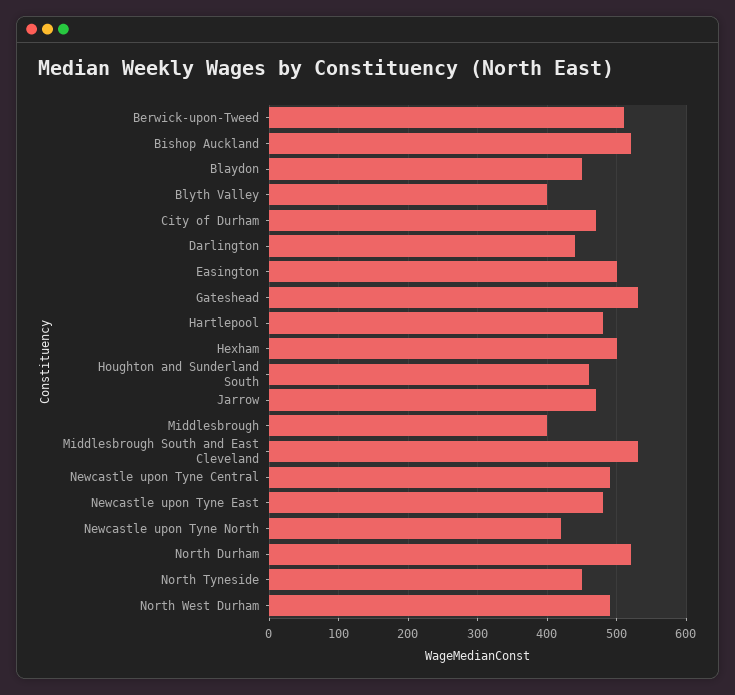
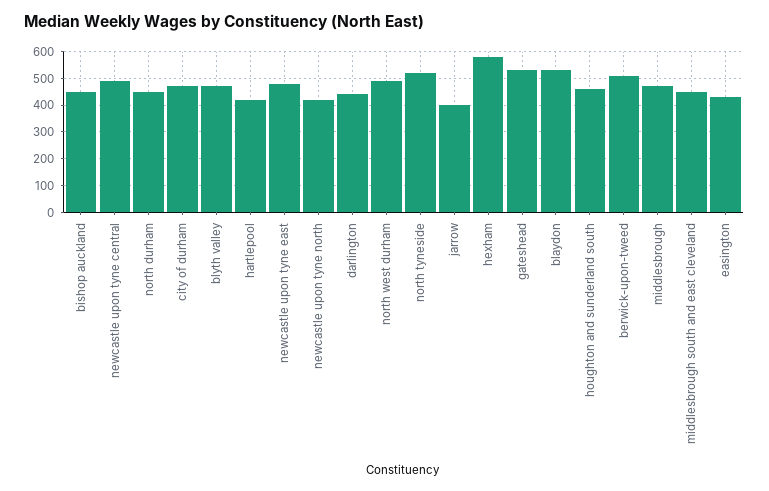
Bishop Auckland: 520 -> 450
Blaydon: 450 -> 525
Blyth Valley: 400 -> 475
Easington: 500 -> 425
Hartlepool: 480 -> 425
Hexham: 500 -> 575
Jarrow: 470 -> 400
Middlesbrough: 400 -> 475
Middlesbrough South and East Cleveland: 530 -> 450
North Durham: 520 -> 450
North Tyneside: 450 -> 525

